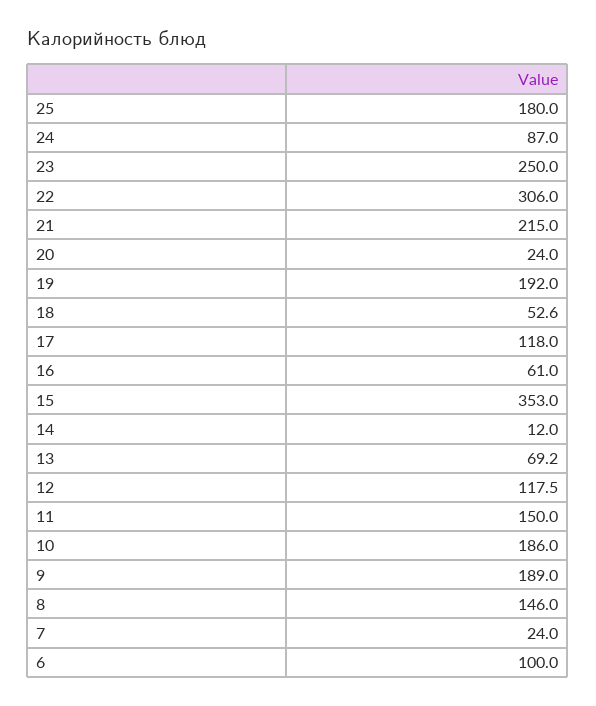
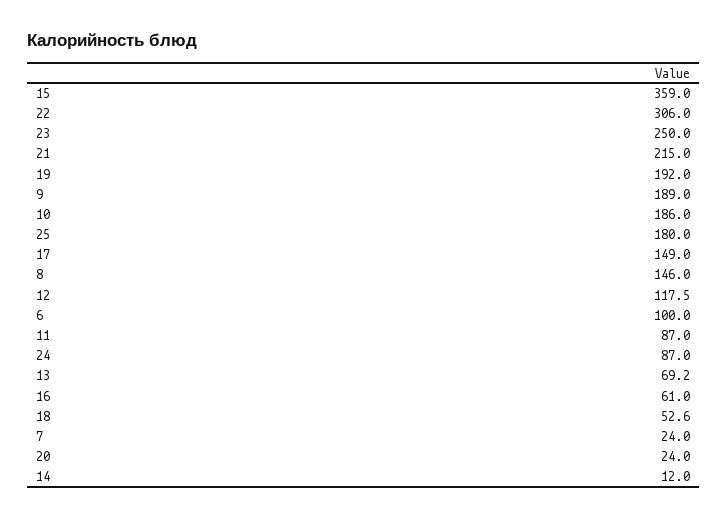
17: 118 -> 149
15: 353 -> 359
11: 150 -> 87

